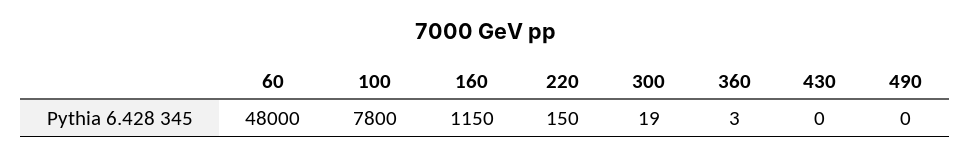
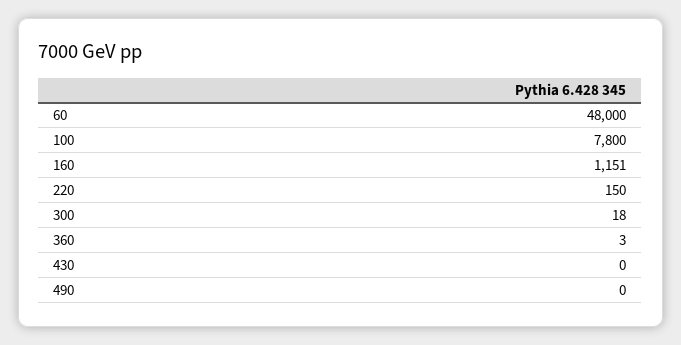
160: 1150 -> 1151
300: 19 -> 18

